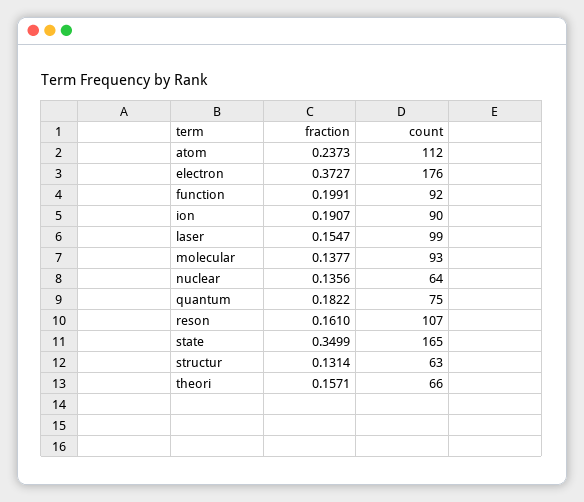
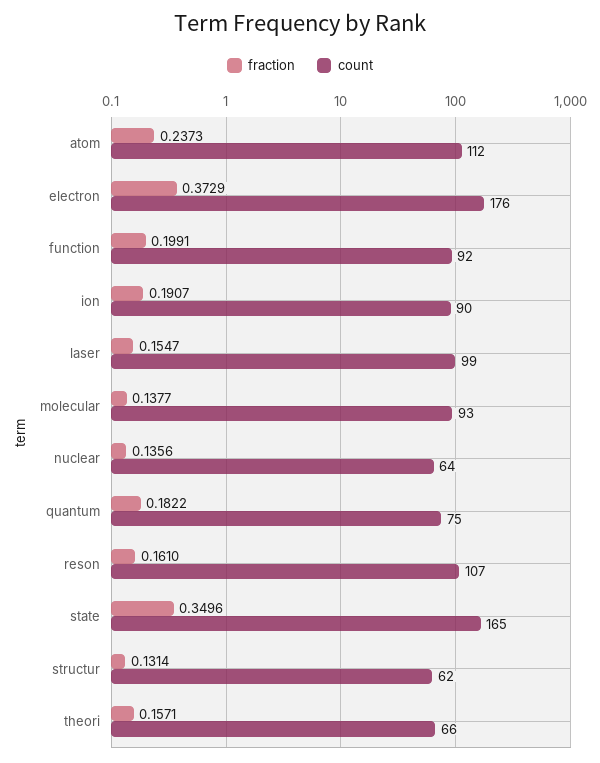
fraction, electron: 0.3727 -> 0.3729
fraction, state: 0.3499 -> 0.3496
count, structur: 63 -> 62

